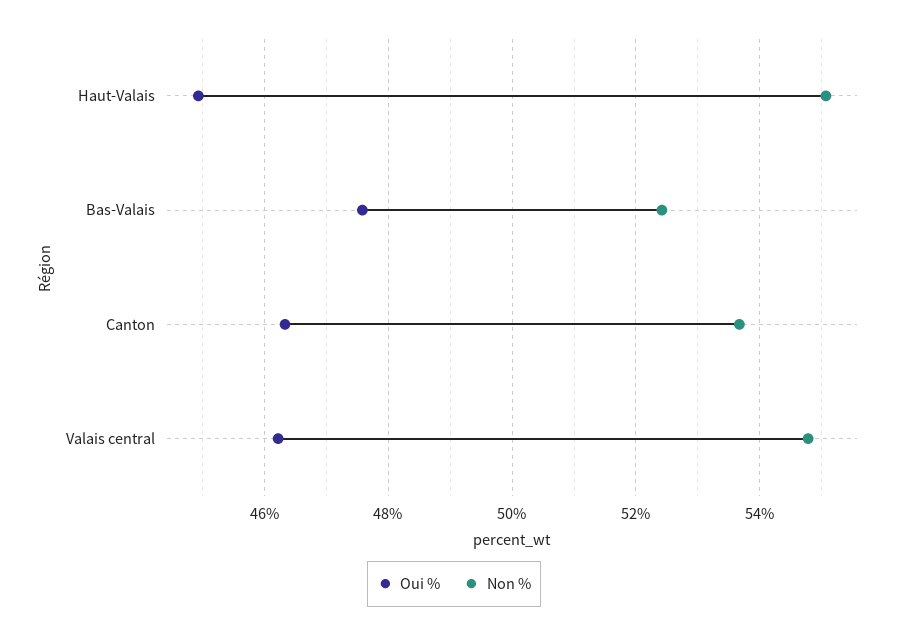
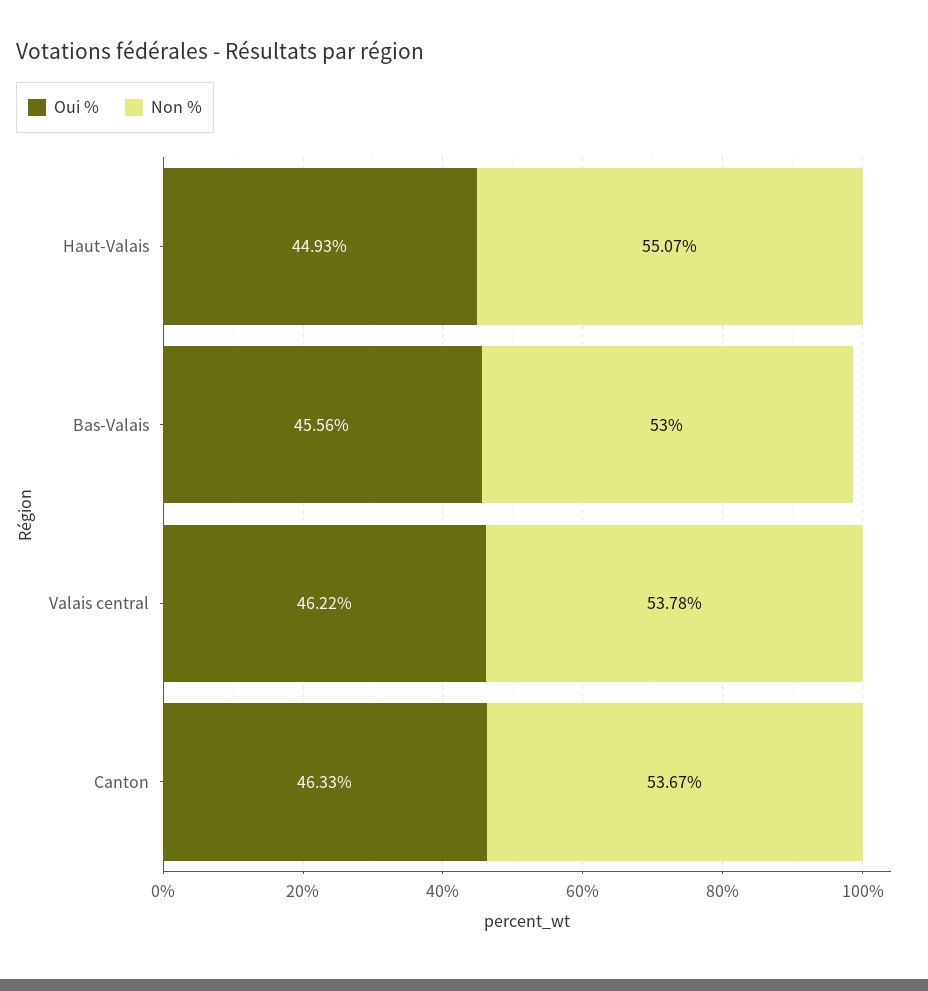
Oui %, Bas-Valais: 47.6 -> 45.56
Non %, Bas-Valais: 52.4 -> 53
Non %, Valais central: 54.8 -> 53.78

